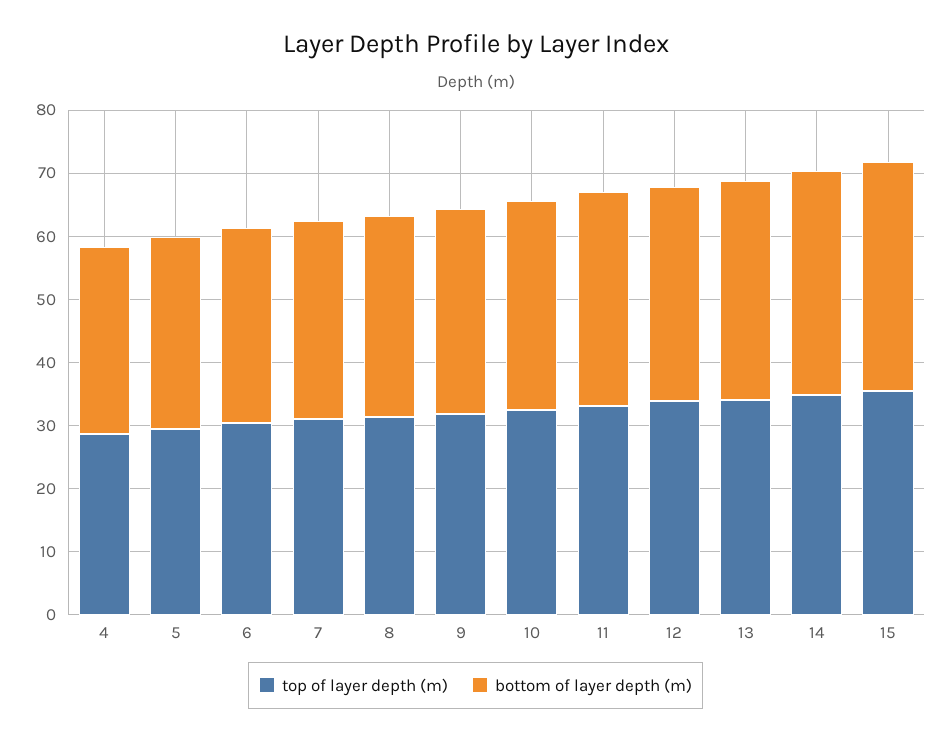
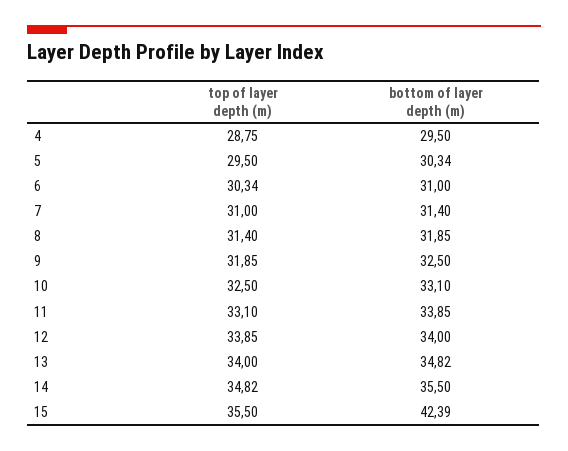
bottom of layer depth (m), 15: 36 -> 42.39

